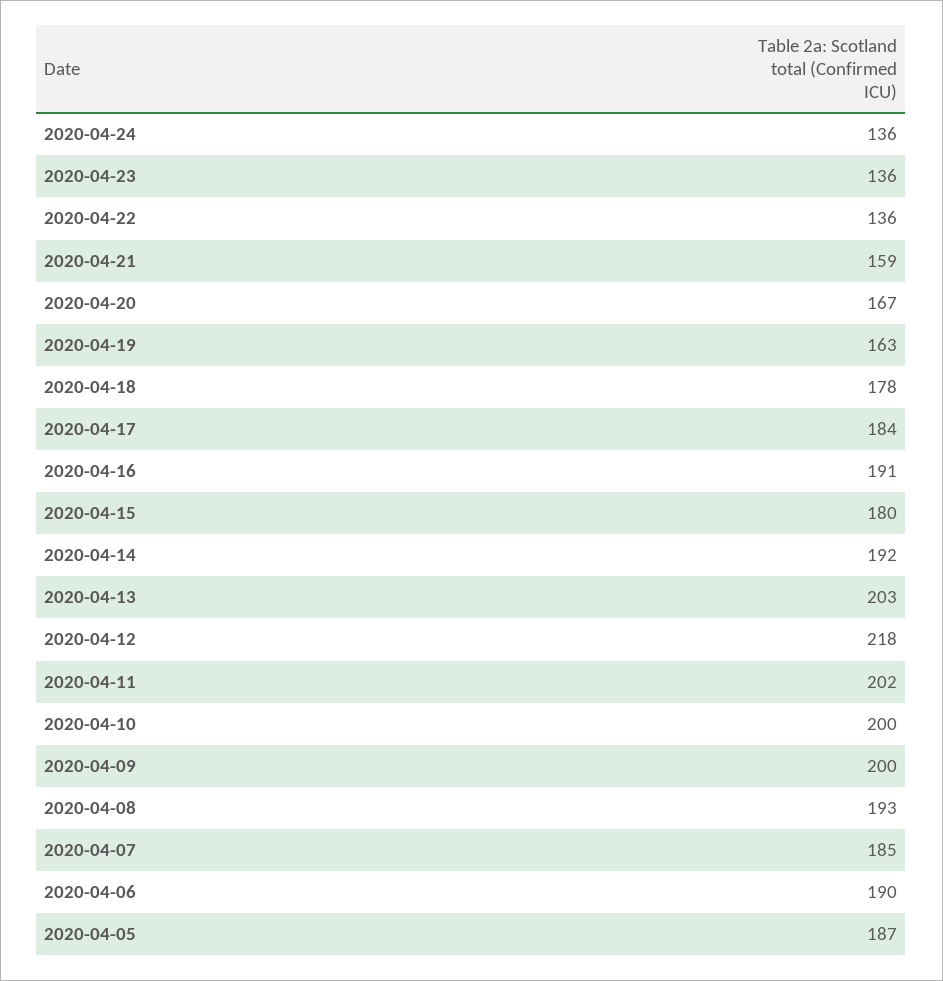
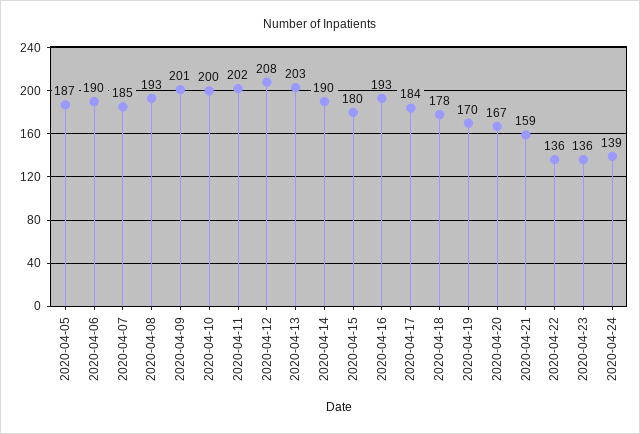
2020-04-24: 136 -> 139
2020-04-19: 163 -> 170
2020-04-16: 191 -> 193
2020-04-14: 192 -> 190
2020-04-12: 218 -> 208
2020-04-09: 200 -> 201

